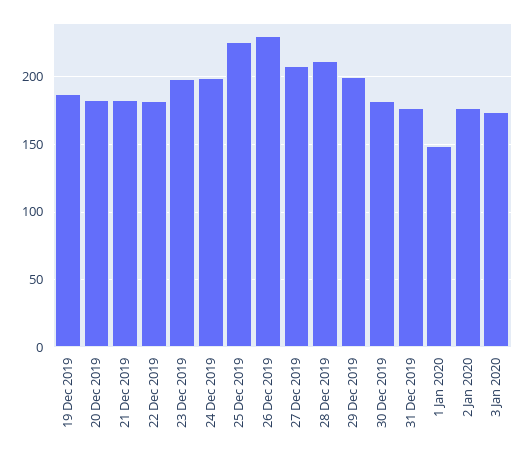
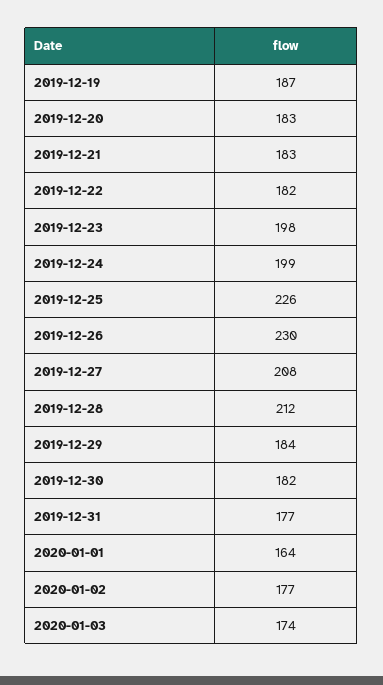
29 Dec 2019: 200 -> 184
1 Jan 2020: 150 -> 164

